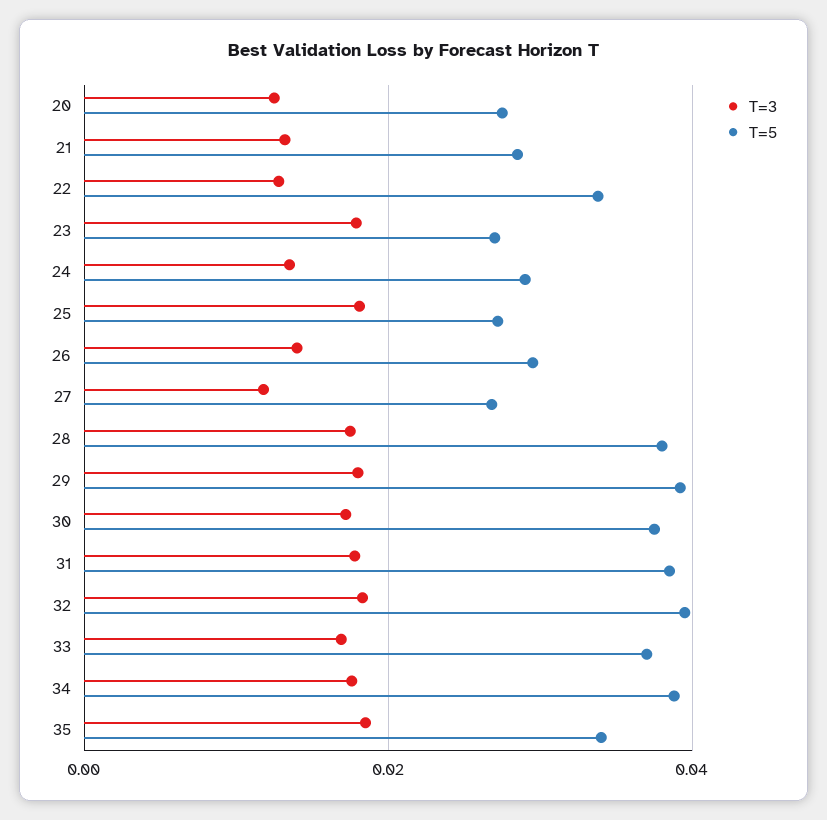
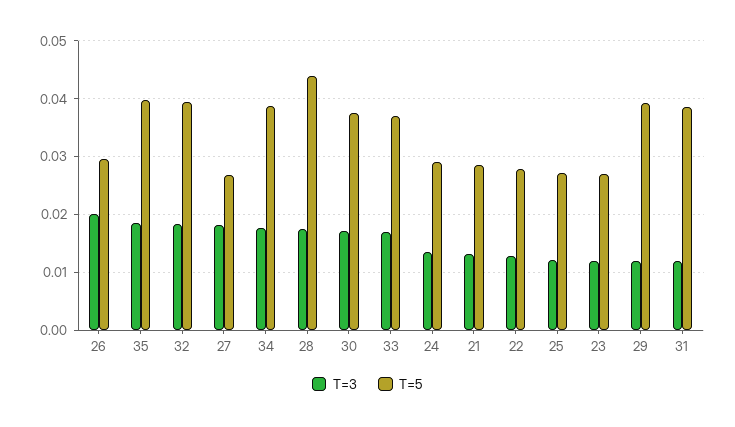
T=3, 20: 0.012 -> none
T=5, 20: 0.028 -> none
T=5, 22: 0.034 -> 0.028
T=3, 23: 0.018 -> 0.012
T=3, 25: 0.018 -> 0.012
T=3, 26: 0.014 -> 0.02
T=3, 27: 0.012 -> 0.018
T=5, 28: 0.038 -> 0.044
T=3, 29: 0.018 -> 0.012
T=3, 31: 0.018 -> 0.012
T=5, 35: 0.034 -> 0.04

